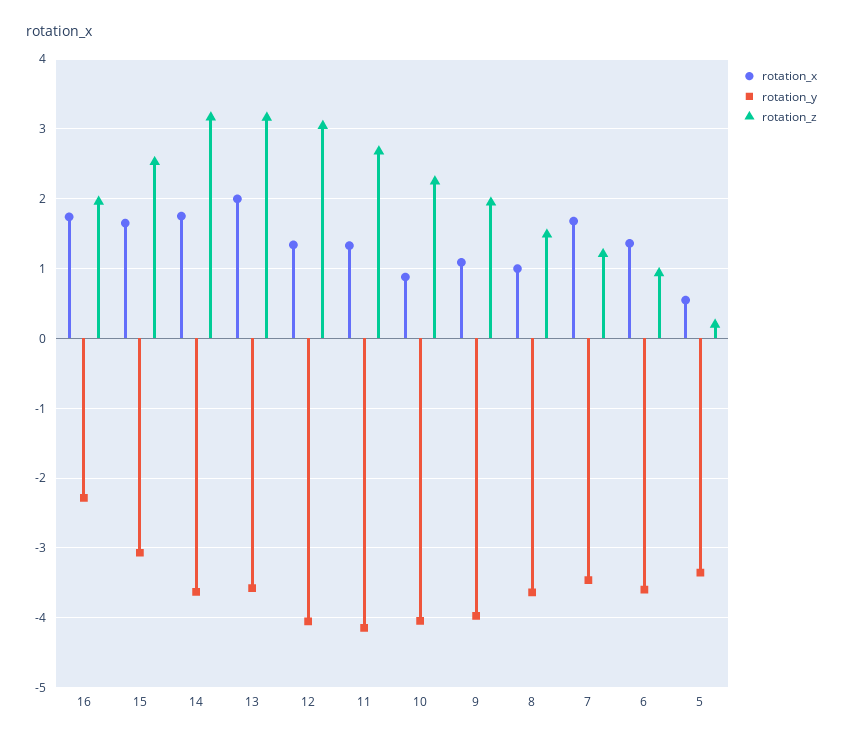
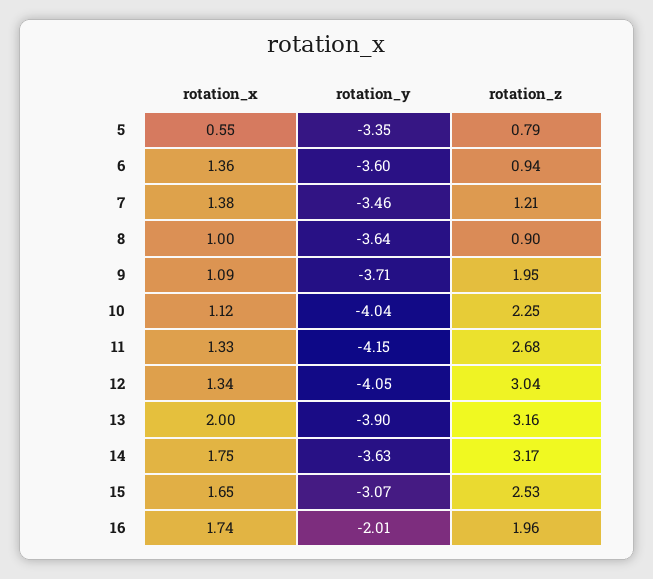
rotation_y, 16: -2.3 -> -2.01
rotation_y, 13: -3.6 -> -3.9
rotation_x, 10: 0.9 -> 1.12
rotation_y, 9: -4 -> -3.71
rotation_z, 8: 1.5 -> 0.9
rotation_x, 7: 1.7 -> 1.38
rotation_z, 5: 0.2 -> 0.79

